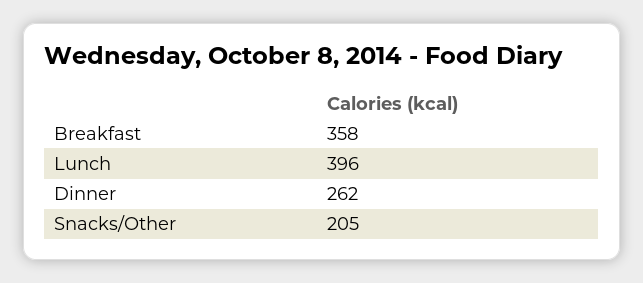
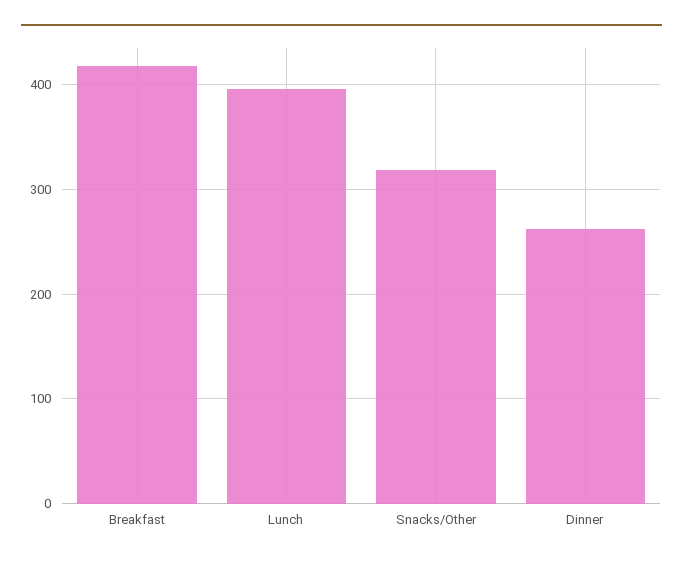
Breakfast: 358 -> 420
Snacks/Other: 205 -> 320

